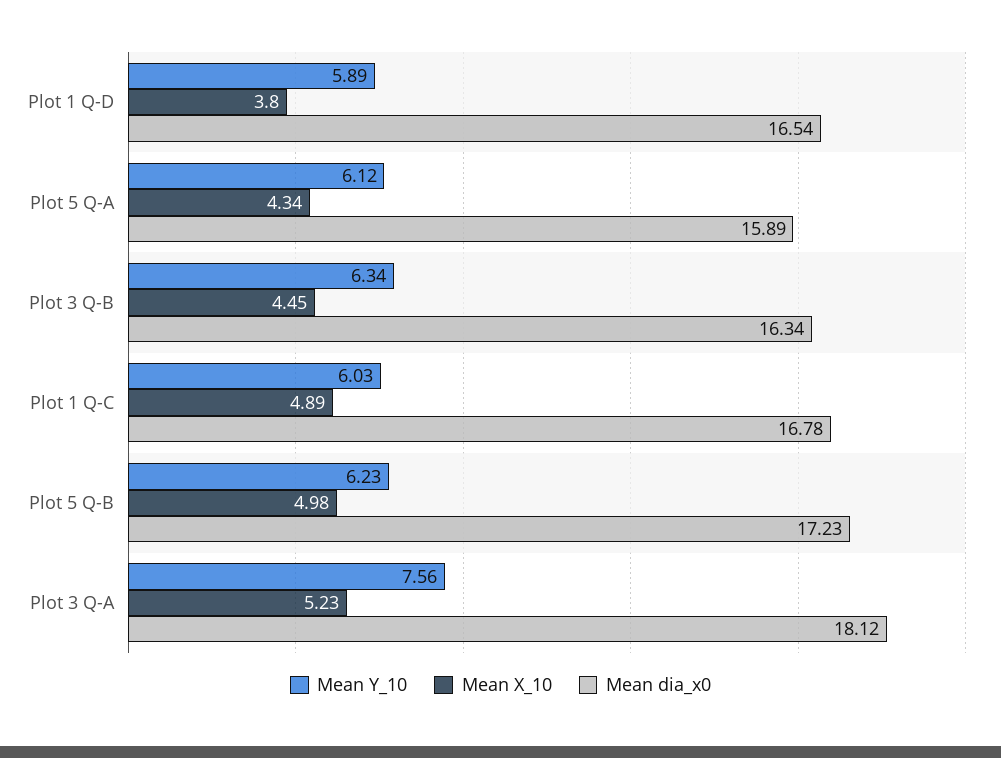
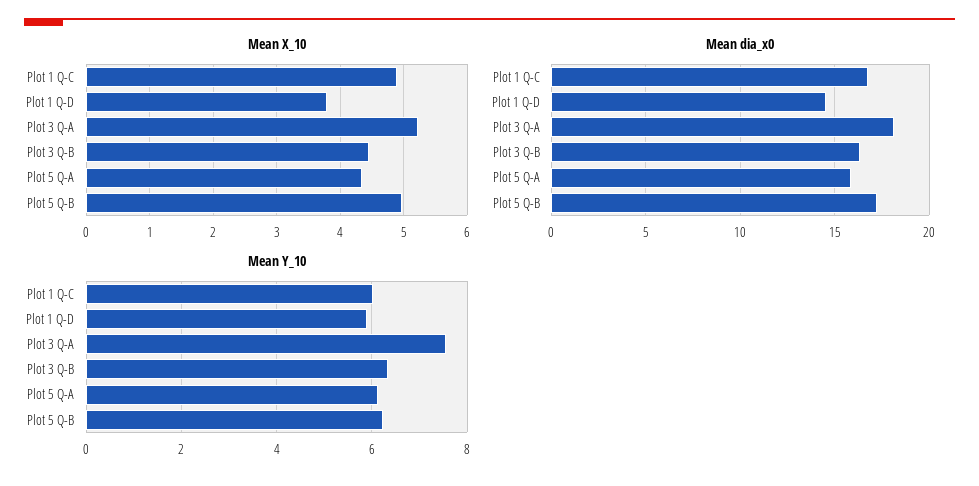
Mean dia_x0, Plot 1 Q-D: 16.54 -> 14.5

